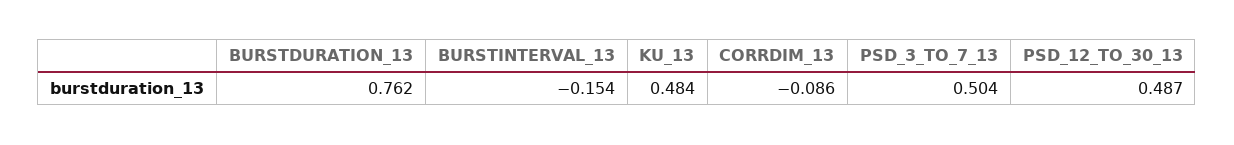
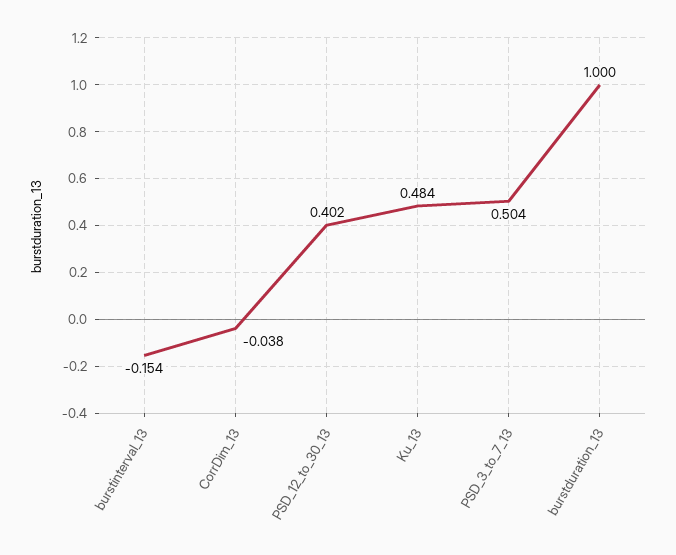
BURSTDURATION_13: 0.762 -> 1
CORRDIM_13: -0.086 -> -0.038
PSD_12_TO_30_13: 0.487 -> 0.402

